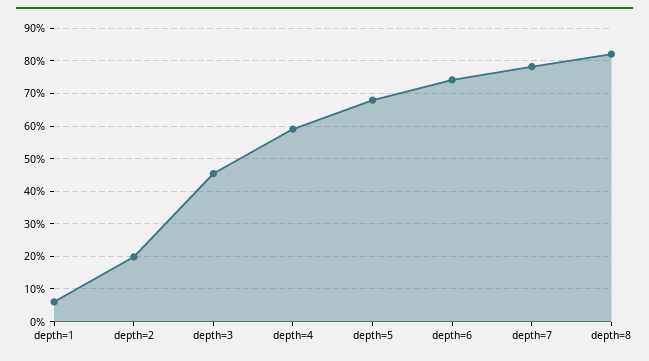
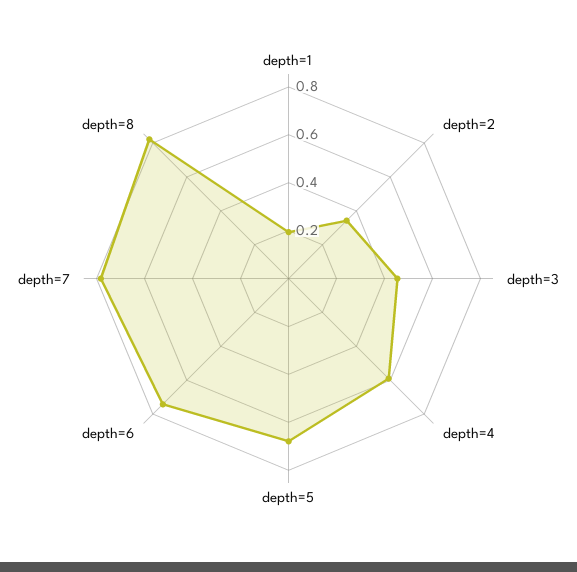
depth=1: 0.06 -> 0.2
depth=2: 0.2 -> 0.35

